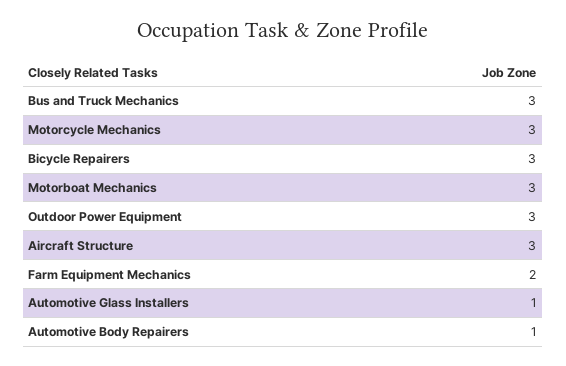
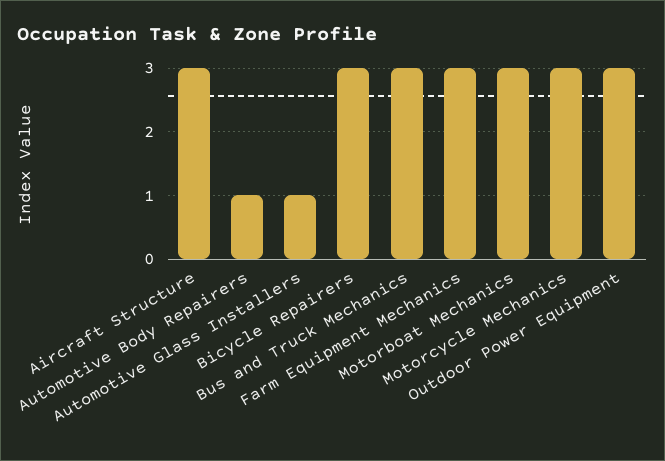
Farm Equipment Mechanics: 2 -> 3

